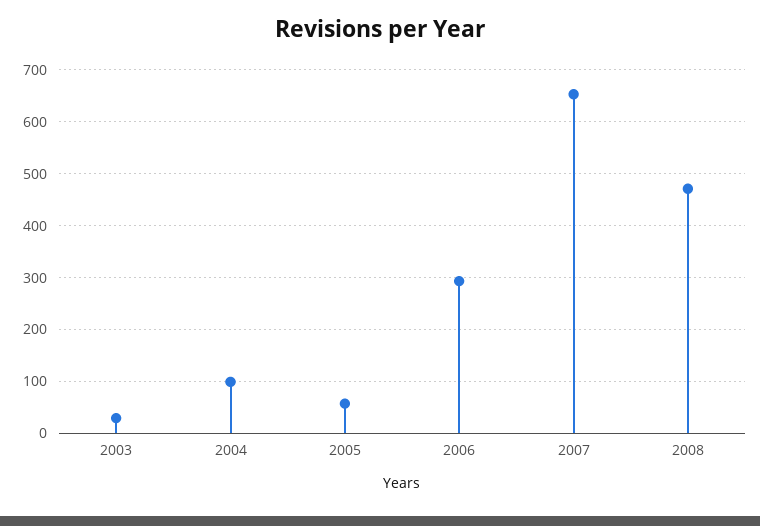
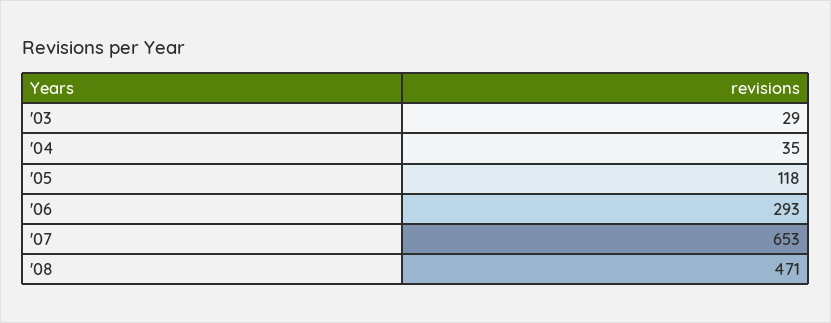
2004: 100 -> 35
2005: 60 -> 118

